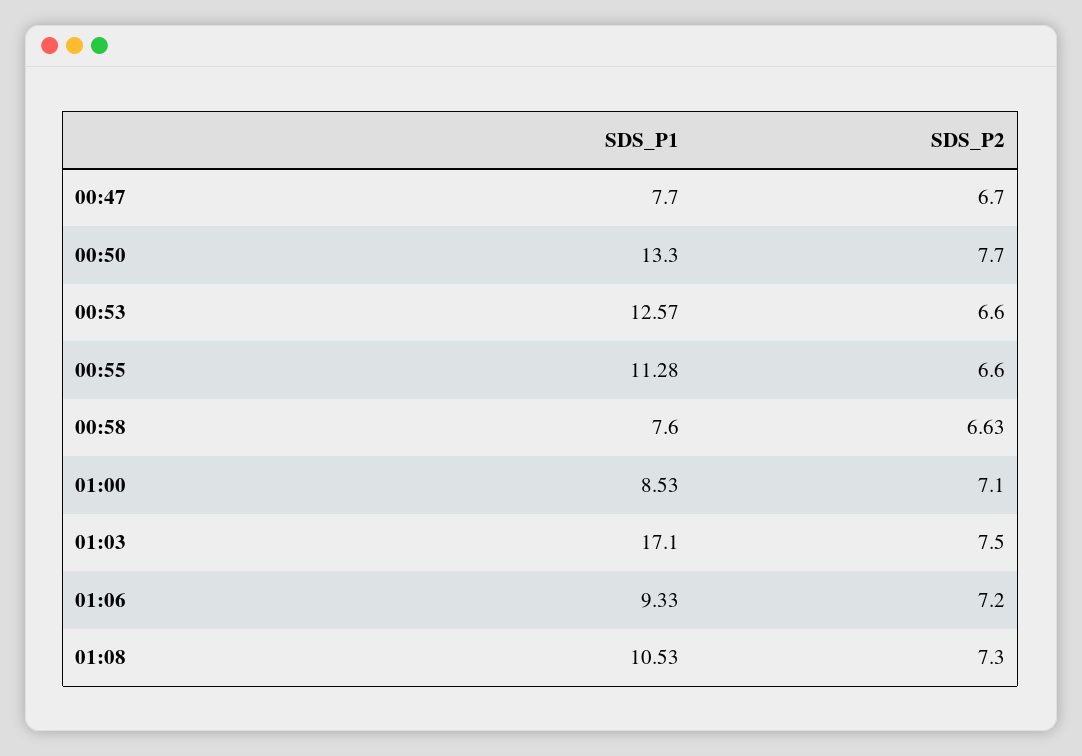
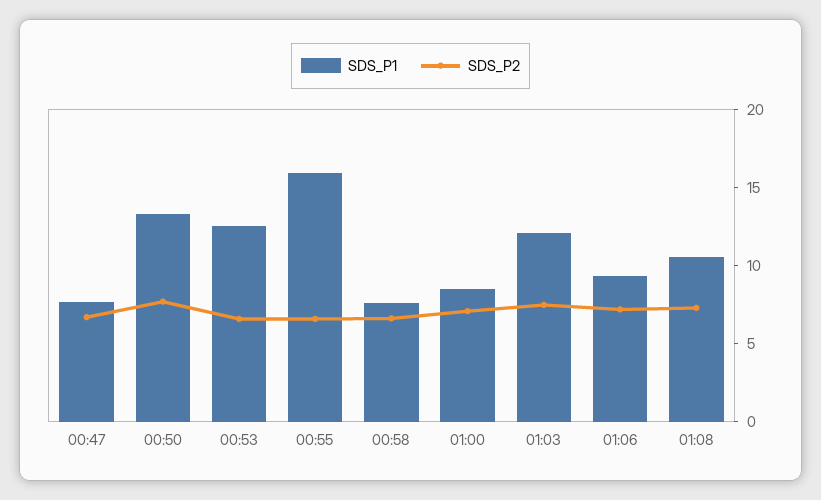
SDS_P1, 00:55: 11.28 -> 16
SDS_P1, 01:03: 17.1 -> 12

